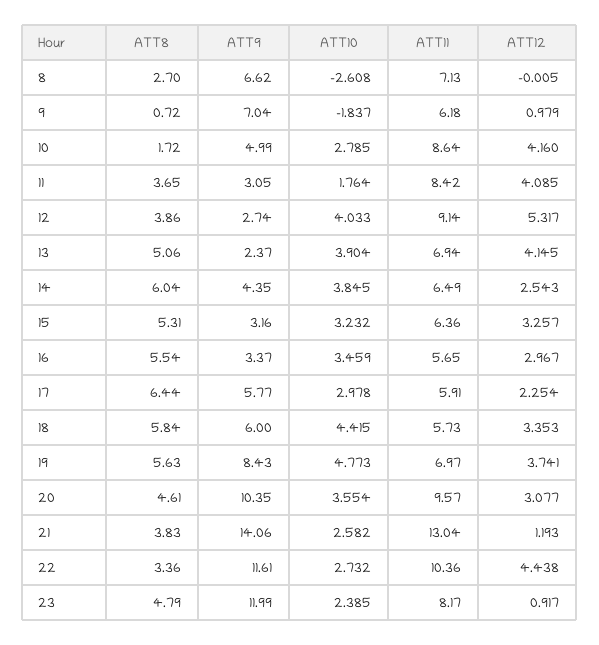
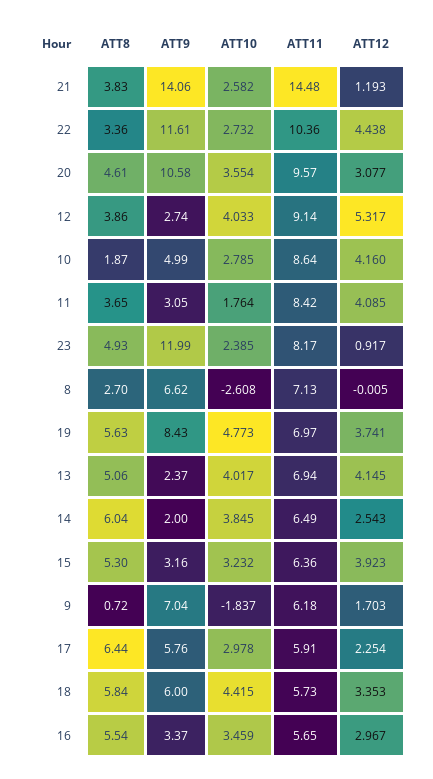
ATT12, 9: 0.979 -> 1.703
ATT8, 10: 1.72 -> 1.87
ATT10, 13: 3.904 -> 4.017
ATT9, 14: 4.35 -> 2
ATT8, 15: 5.31 -> 5.3
ATT12, 15: 3.257 -> 3.923
ATT9, 17: 5.77 -> 5.76
ATT9, 20: 10.35 -> 10.58
ATT11, 21: 13.04 -> 14.48
ATT8, 23: 4.79 -> 4.93

